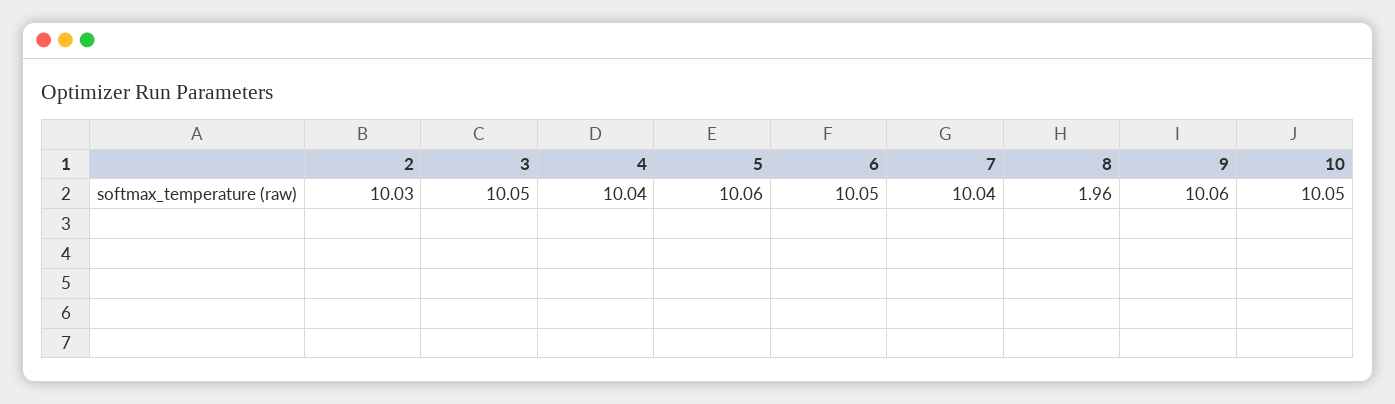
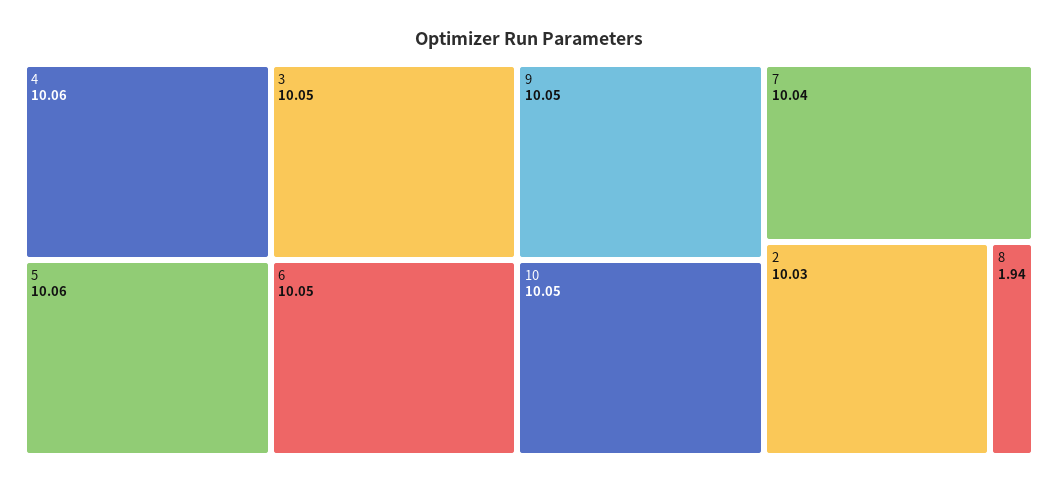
4: 10.04 -> 10.06
8: 1.96 -> 1.94
9: 10.06 -> 10.05

